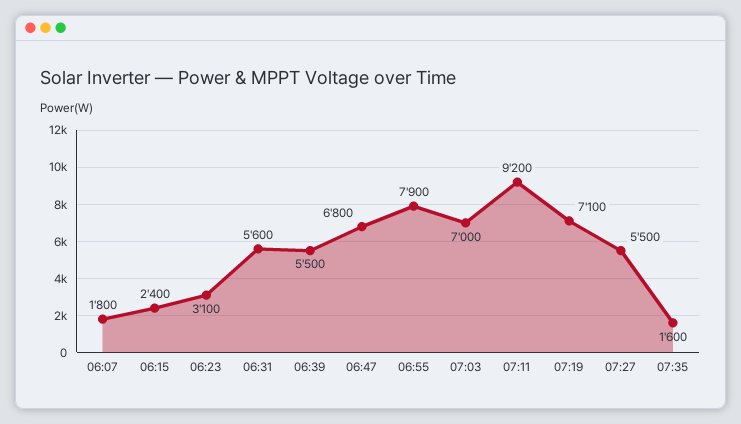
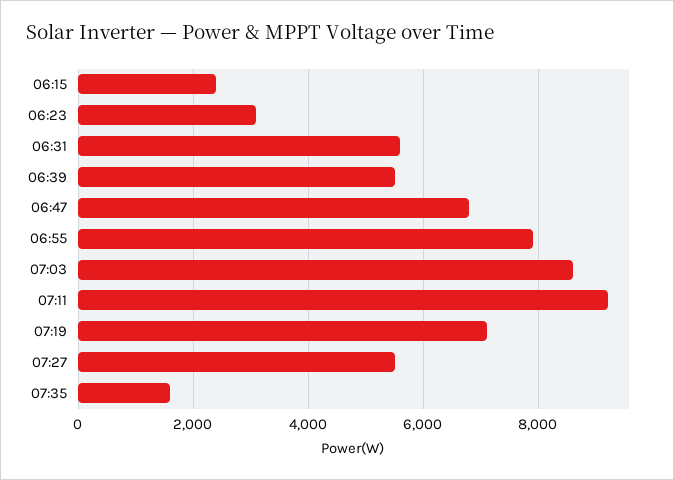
06:07: 1800 -> none
07:03: 7000 -> 8600

